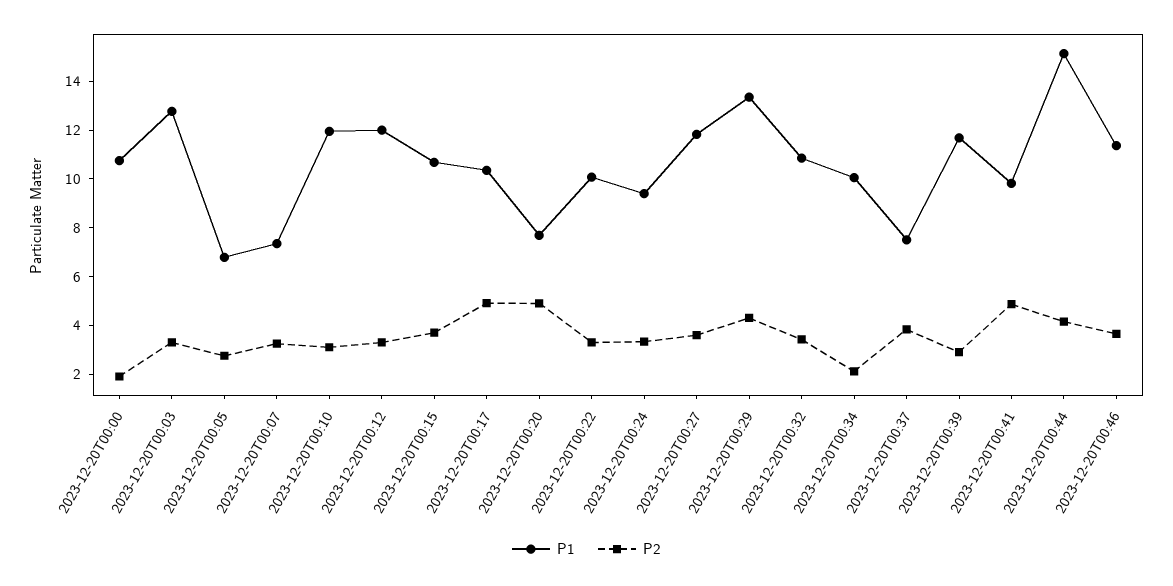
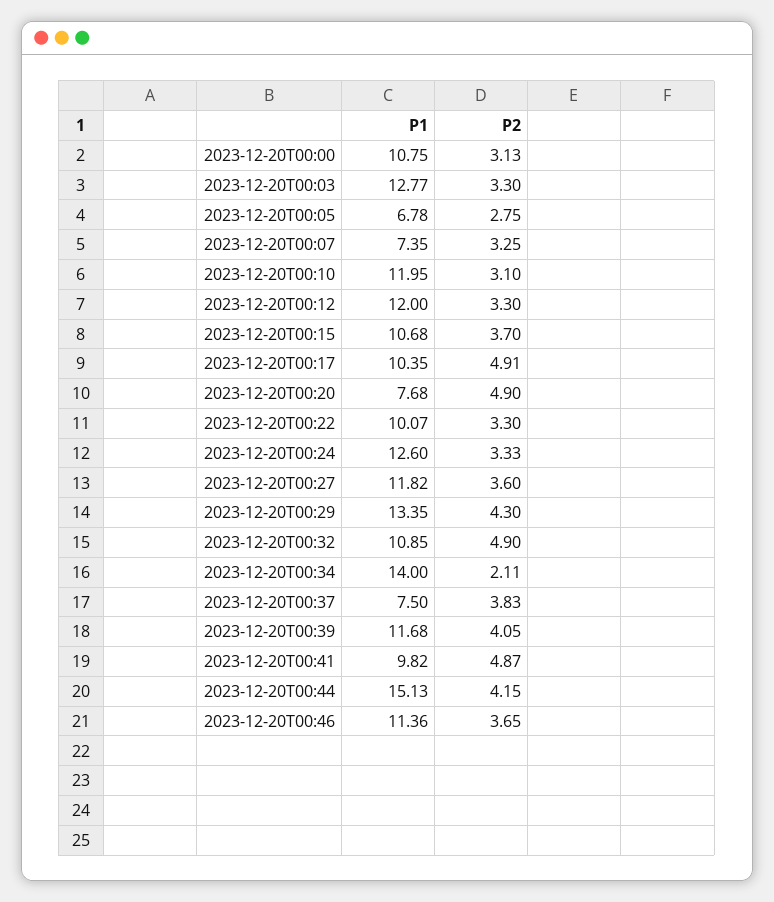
P2, 2023-12-20T00:00: 2 -> 3.13
P1, 2023-12-20T00:24: 9.5 -> 12.6
P2, 2023-12-20T00:32: 3.5 -> 4.9
P1, 2023-12-20T00:34: 10 -> 14
P2, 2023-12-20T00:39: 3 -> 4.05

